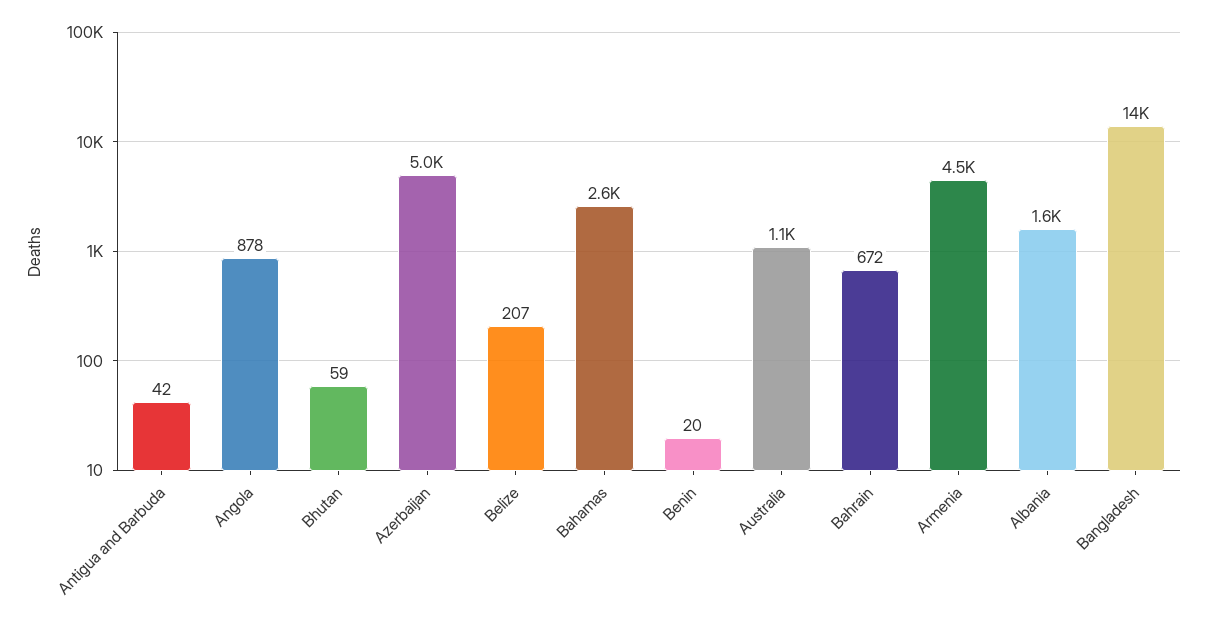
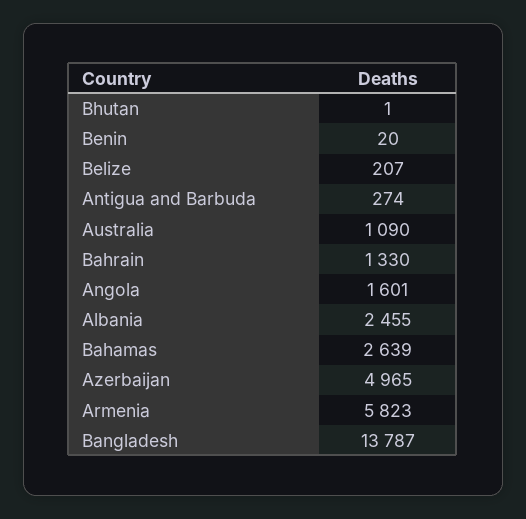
Antigua and Barbuda: 42 -> 274
Angola: 878 -> 1601
Bhutan: 59 -> 1
Bahrain: 672 -> 1330
Armenia: 4500 -> 5823
Albania: 1600 -> 2455

